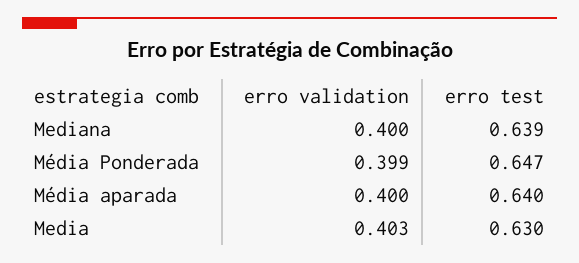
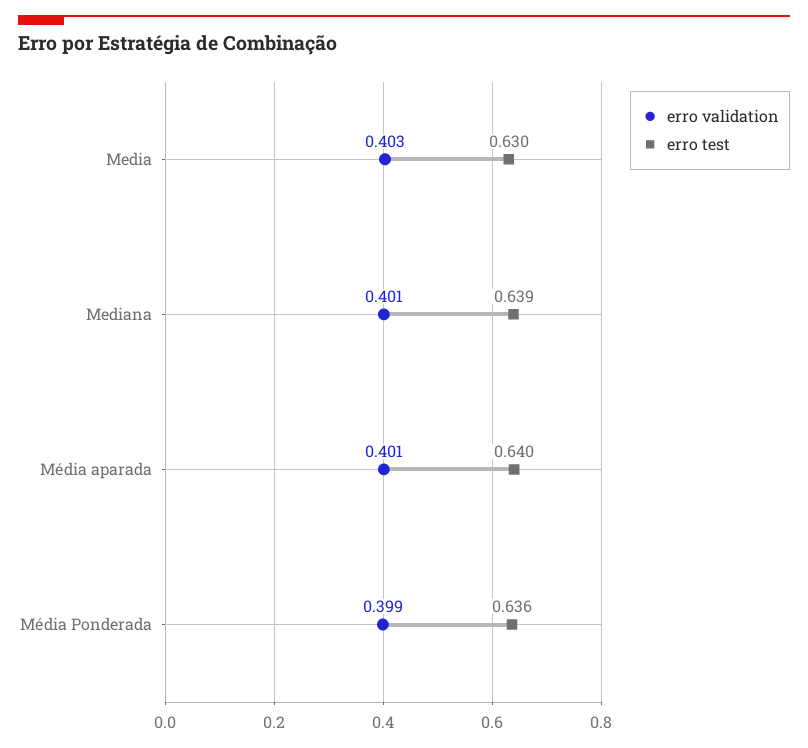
erro validation, Mediana: 0.4 -> 0.401
erro test, Média Ponderada: 0.647 -> 0.636
erro validation, Média aparada: 0.4 -> 0.401

